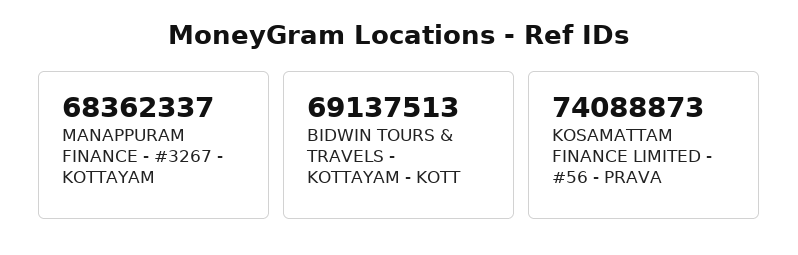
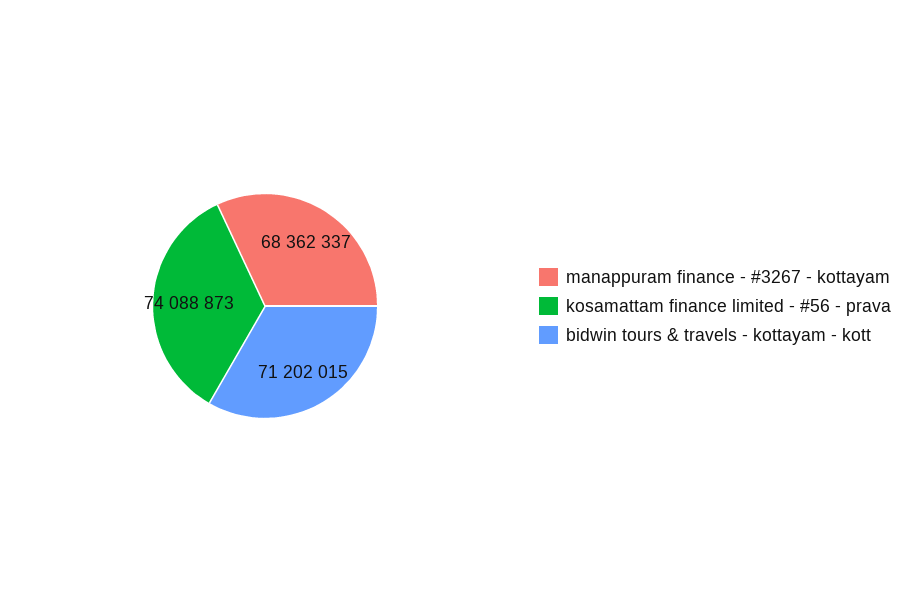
BIDWIN TOURS & TRAVELS - KOTTAYAM - KOTT: 69137513 -> 71202015

